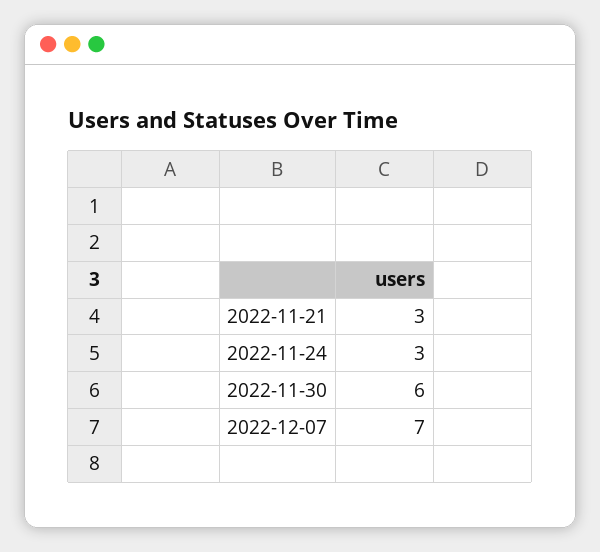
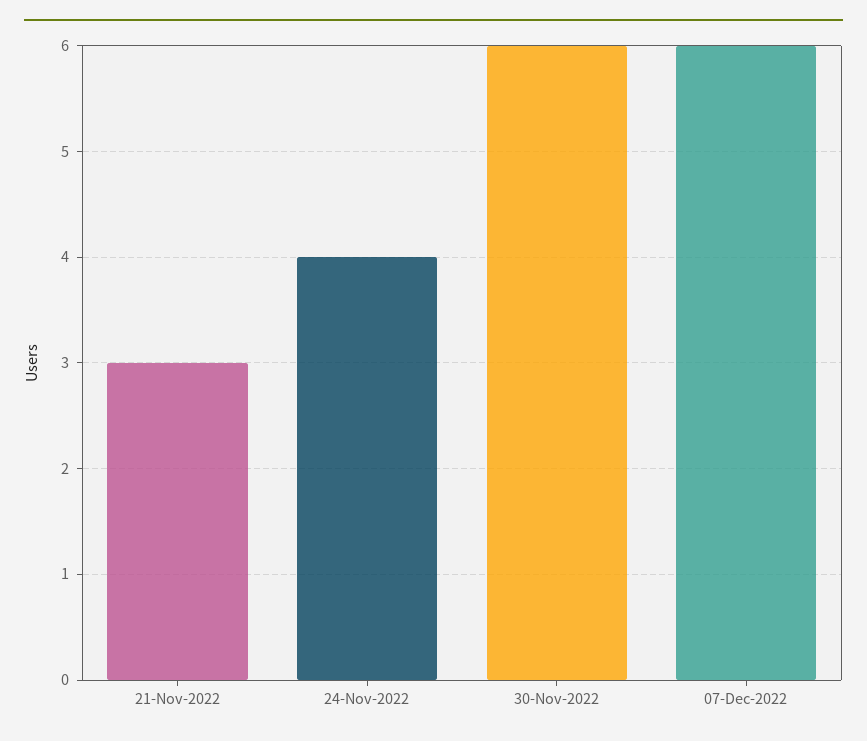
2022-11-24: 3 -> 4
2022-12-07: 7 -> 6

